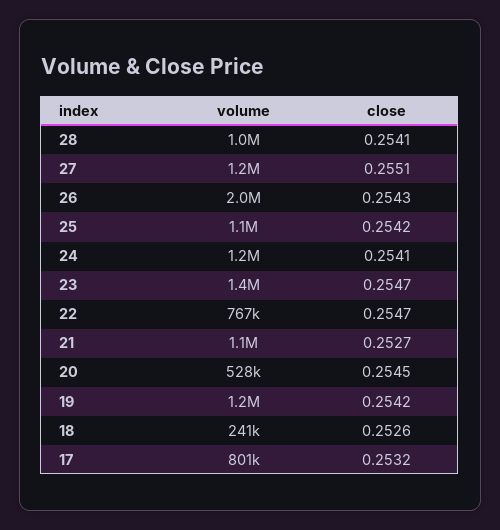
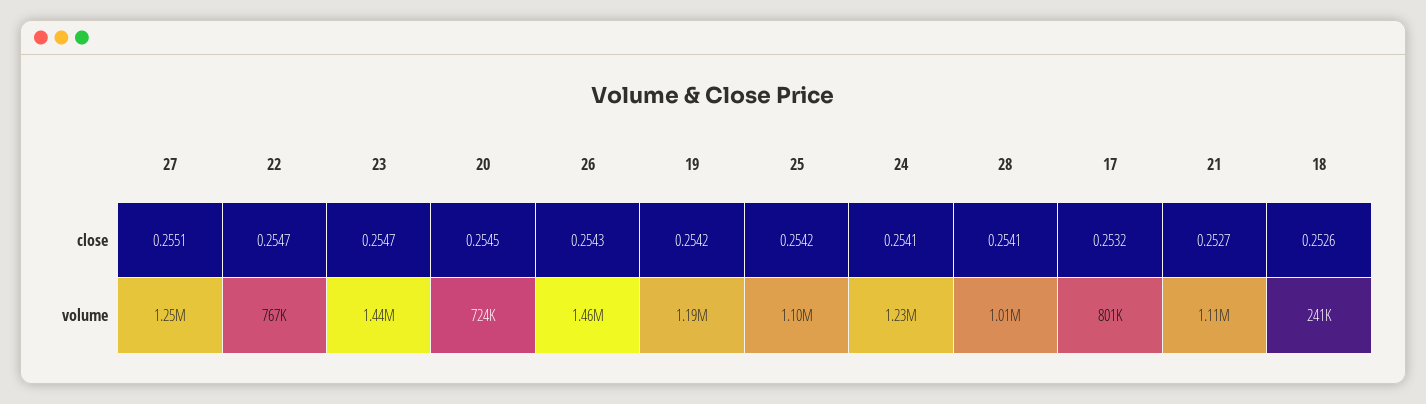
volume, 26: 2000000 -> 1460000
volume, 20: 528000 -> 724000

